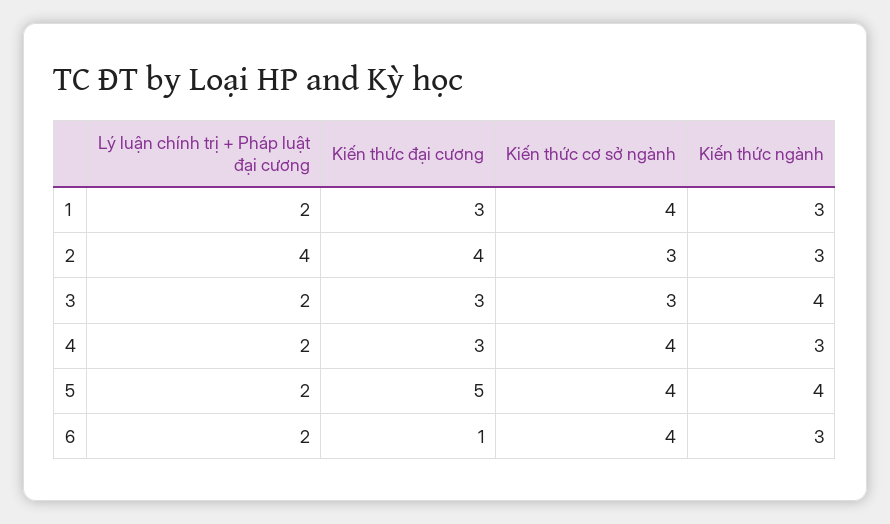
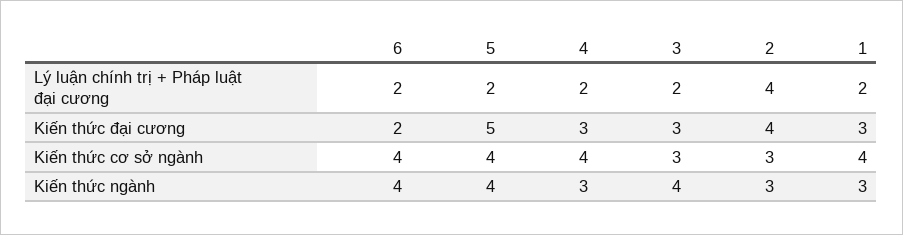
Kiến thức đại cương, 6: 1 -> 2
Kiến thức ngành, 6: 3 -> 4

